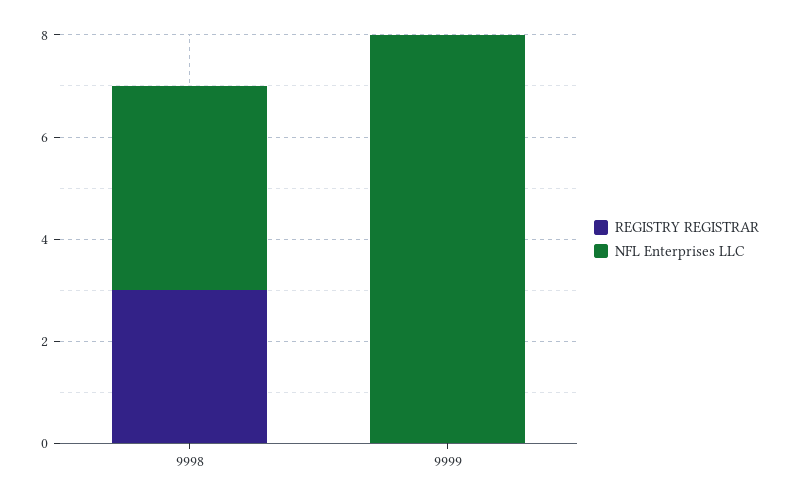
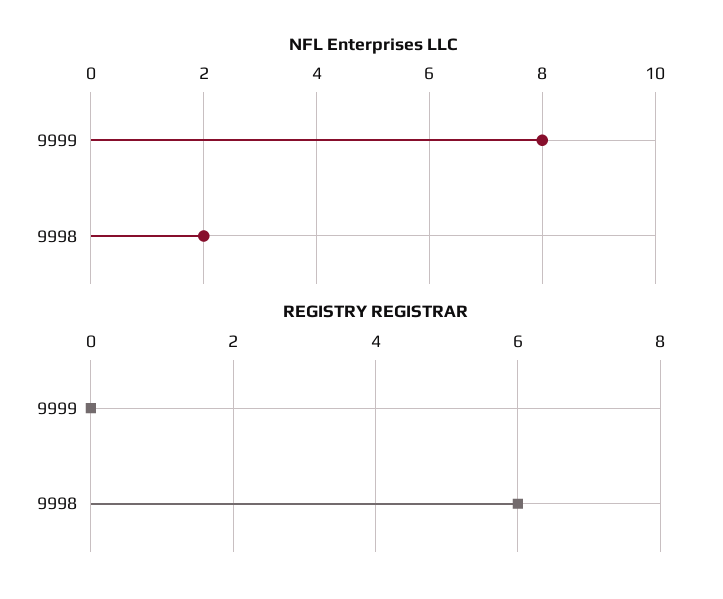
REGISTRY REGISTRAR, 9998: 3 -> 6
NFL Enterprises LLC, 9998: 4 -> 2

